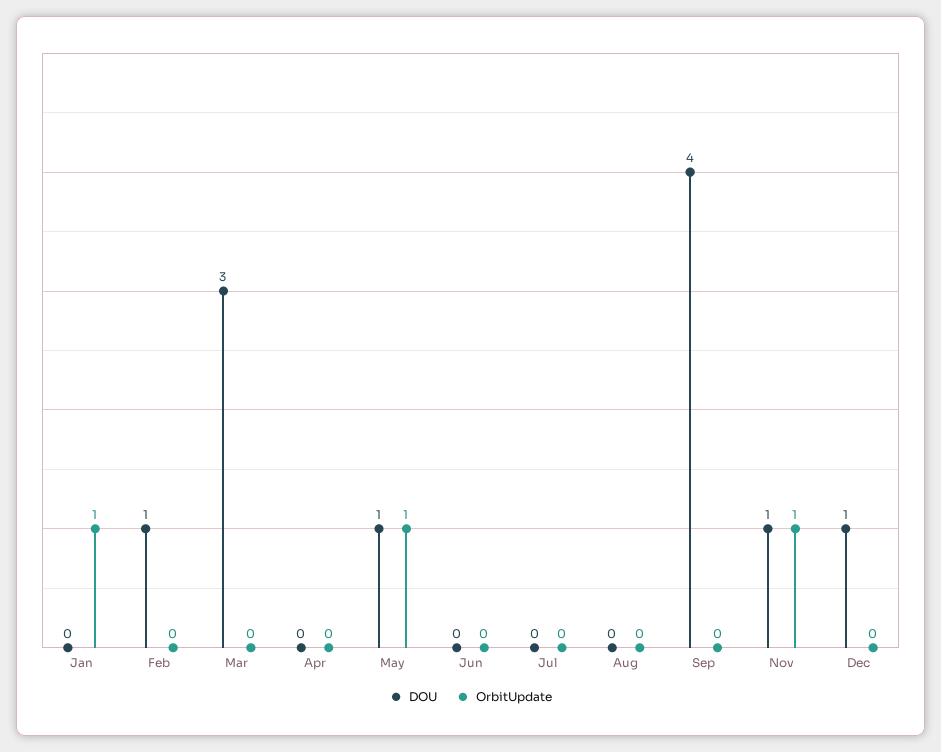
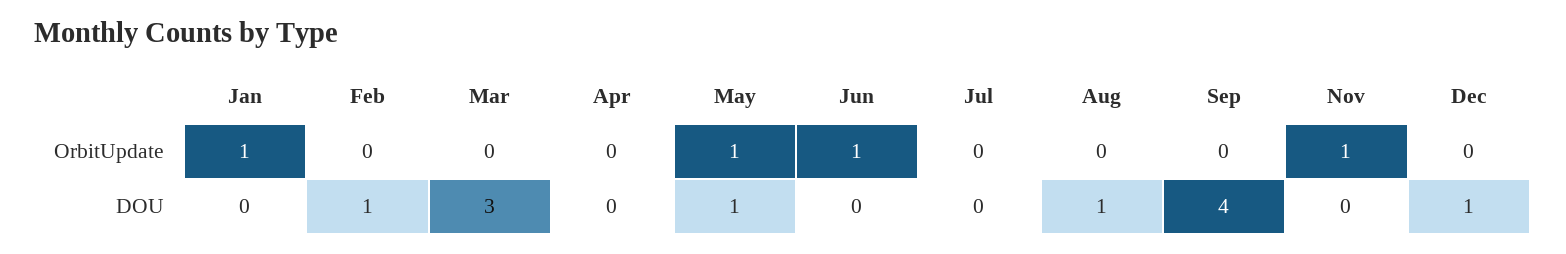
OrbitUpdate, Jun: 0 -> 1
DOU, Aug: 0 -> 1
DOU, Nov: 1 -> 0

